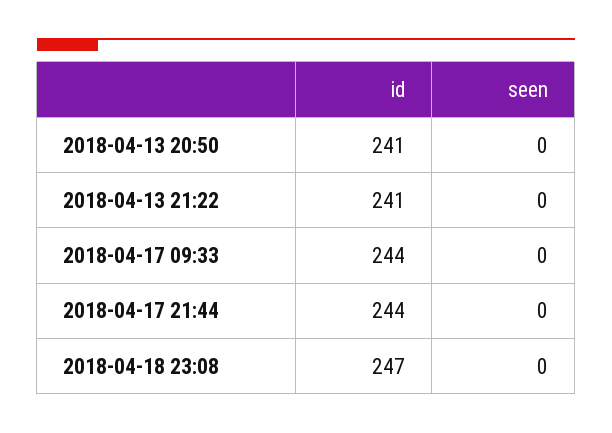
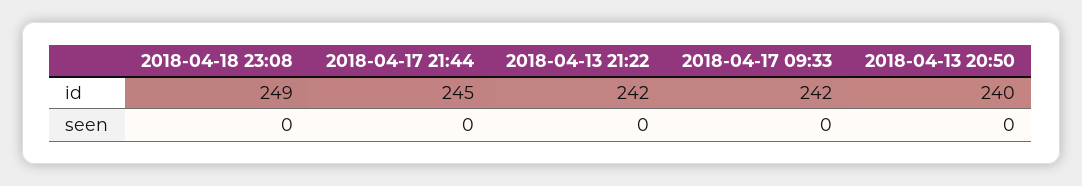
id, 2018-04-13 20:50: 241 -> 240
id, 2018-04-13 21:22: 241 -> 242
id, 2018-04-17 09:33: 244 -> 242
id, 2018-04-17 21:44: 244 -> 245
id, 2018-04-18 23:08: 247 -> 249

